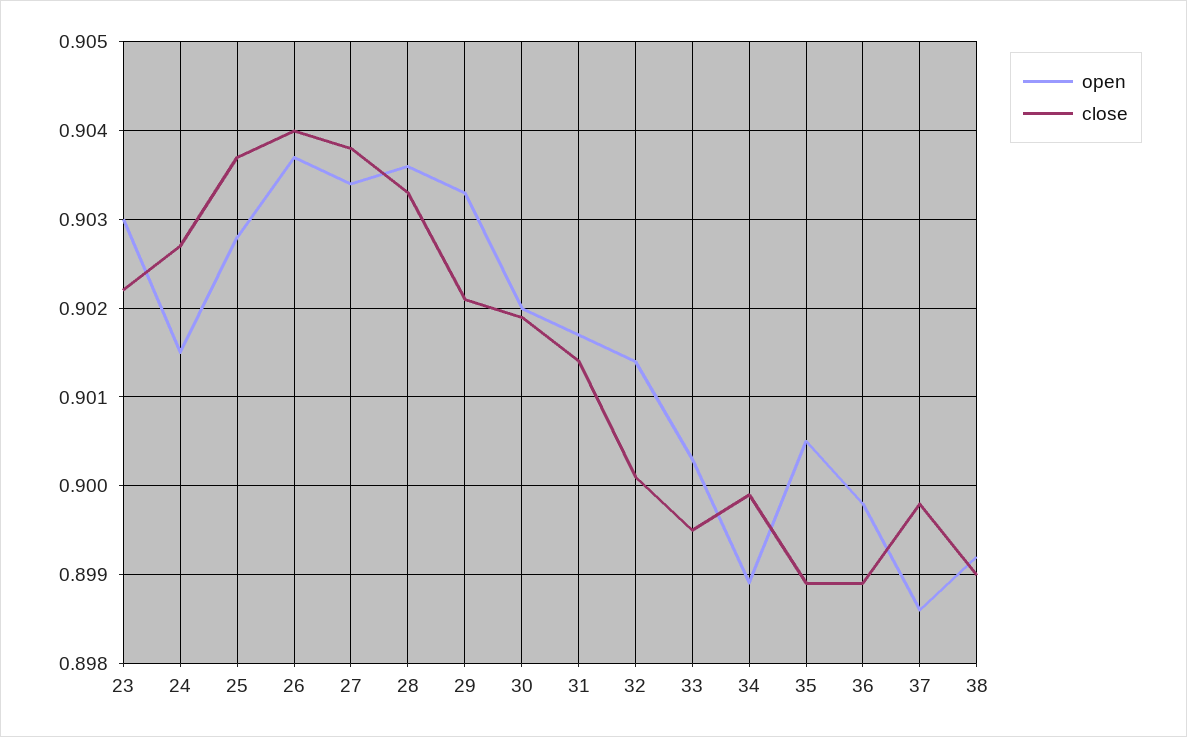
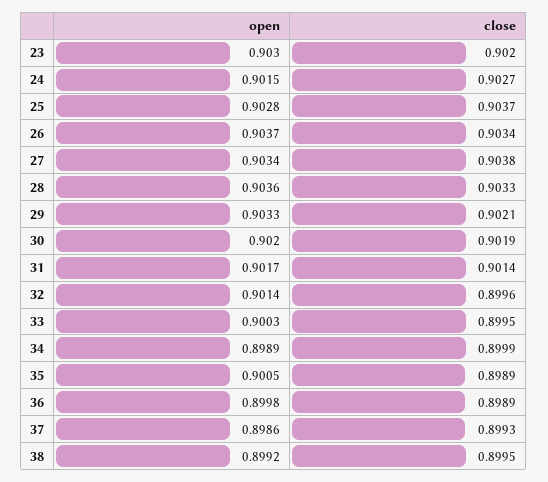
close, 23: 0.9022 -> 0.902
close, 26: 0.904 -> 0.9034
close, 32: 0.9001 -> 0.8996
close, 37: 0.8998 -> 0.8993
close, 38: 0.899 -> 0.8995

